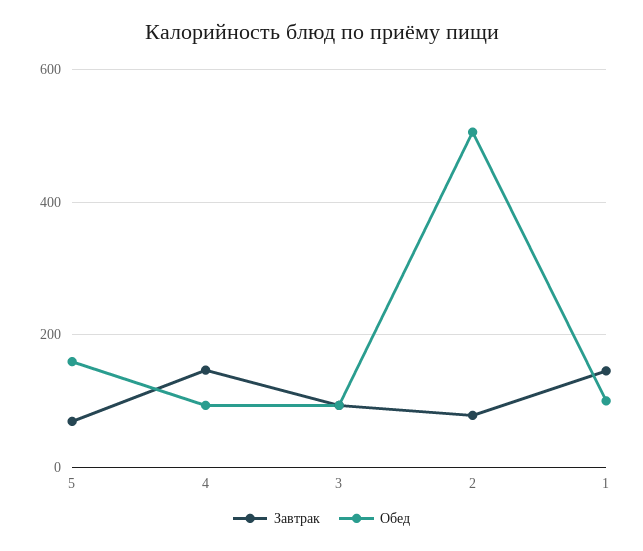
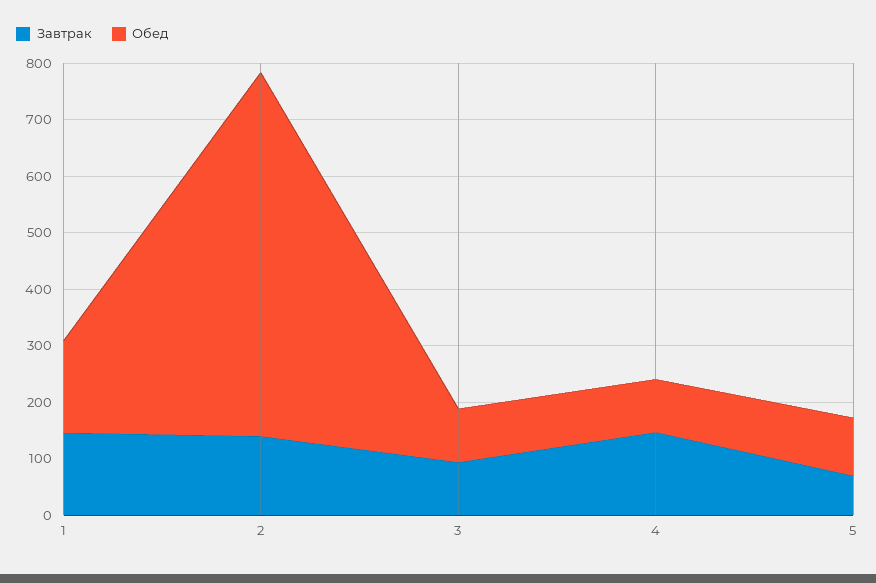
Обед, 5: 160 -> 100
Завтрак, 2: 80 -> 140
Обед, 2: 500 -> 640
Обед, 1: 100 -> 160

